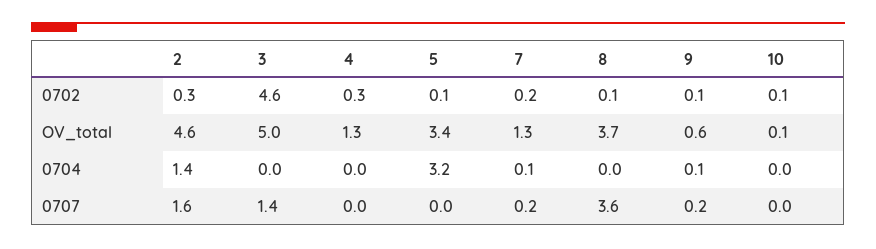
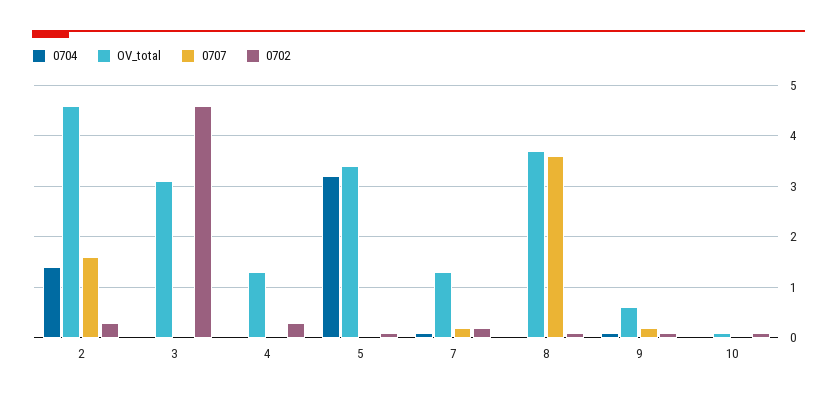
OV_total, 3: 5 -> 3
0707, 3: 1.4 -> 0

